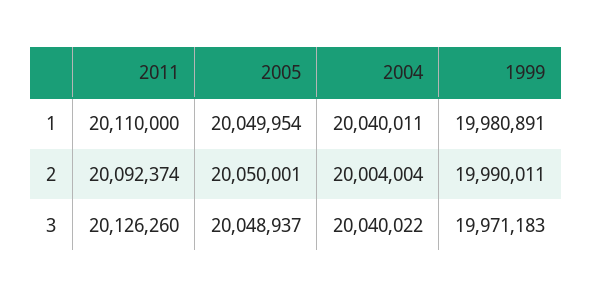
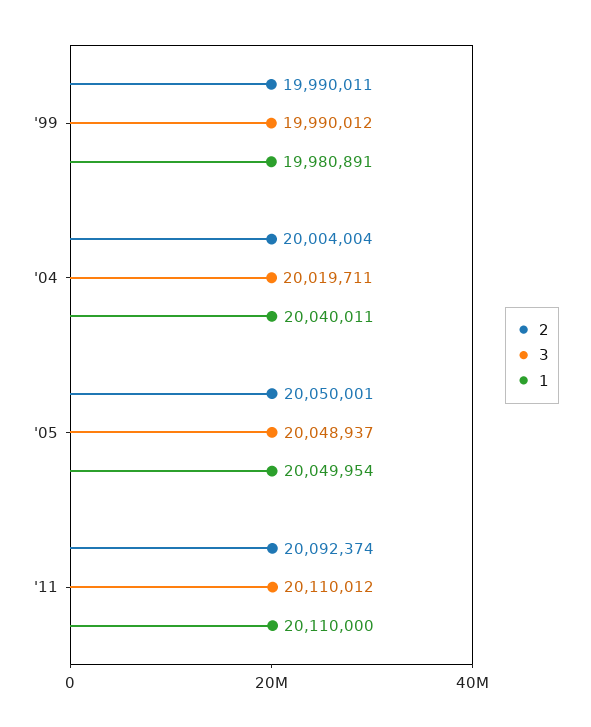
3, 2011: 20126260 -> 20110012
3, 2004: 20040022 -> 20019711
3, 1999: 19971183 -> 19990012

